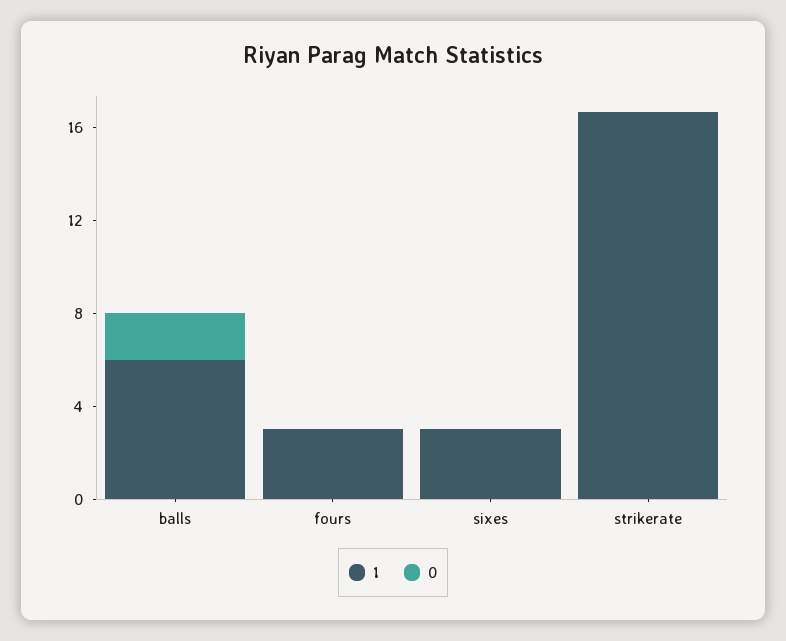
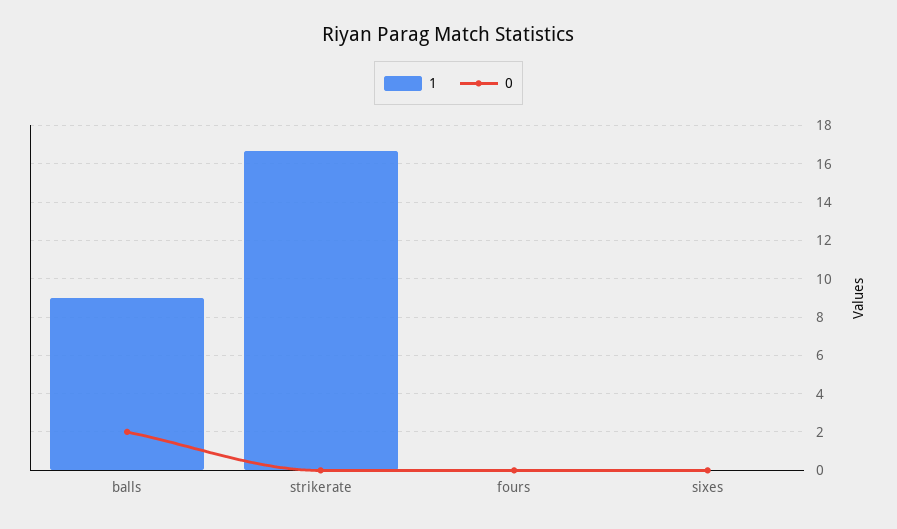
1, balls: 6 -> 9
1, fours: 3 -> 0
1, sixes: 3 -> 0

